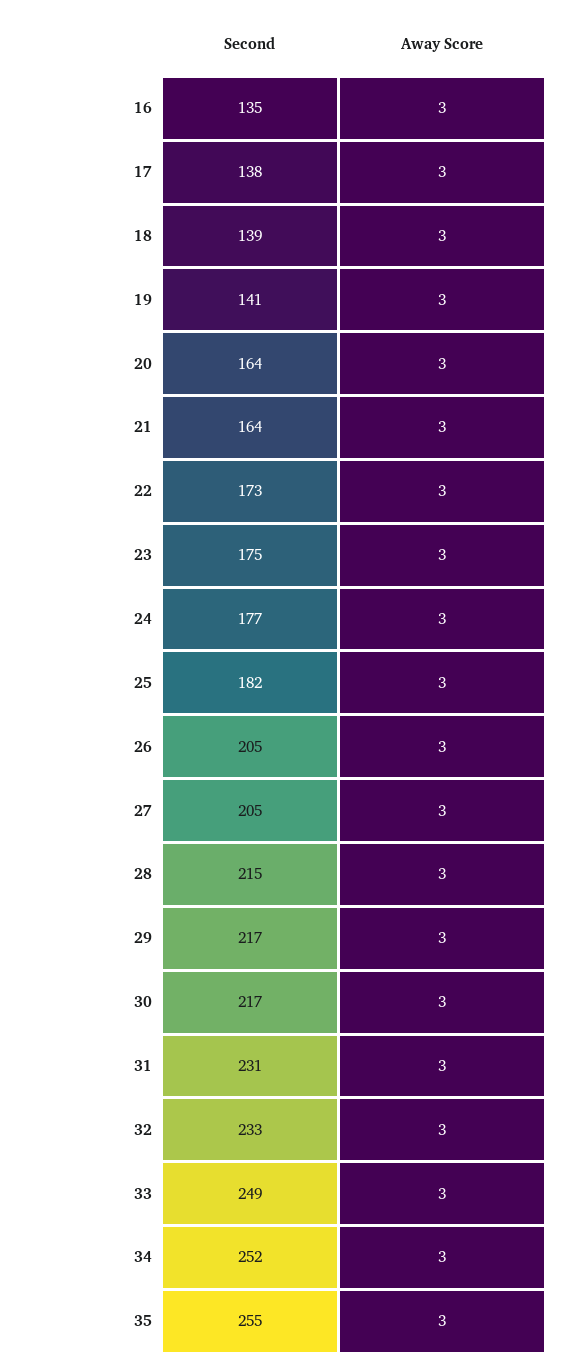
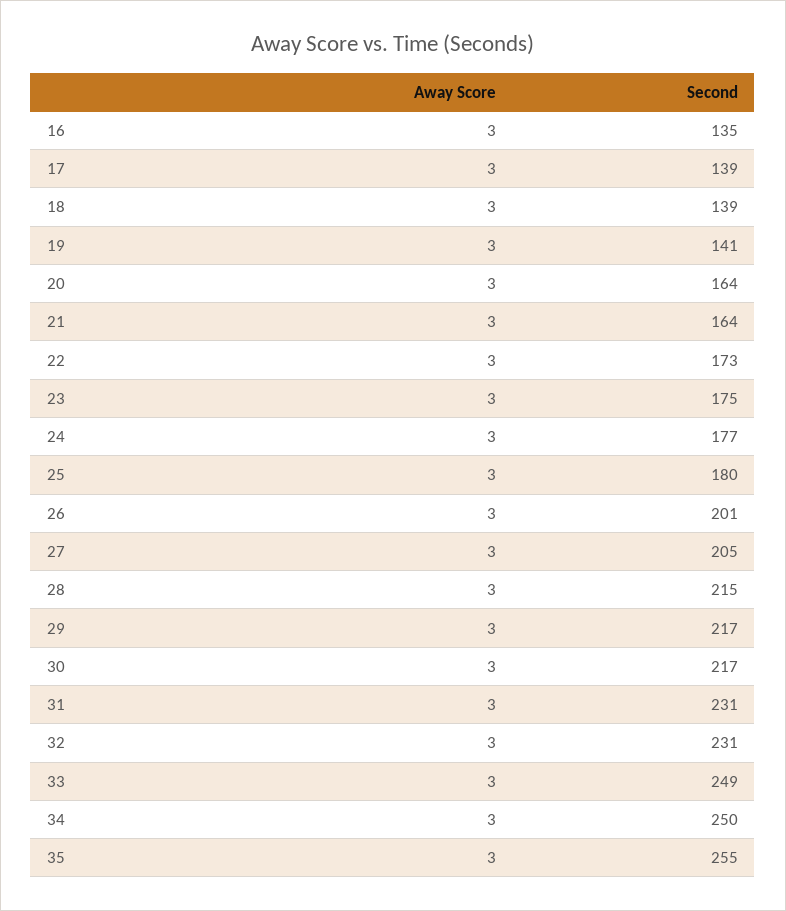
Second, 17: 138 -> 139
Second, 25: 182 -> 180
Second, 26: 205 -> 201
Second, 32: 233 -> 231
Second, 34: 252 -> 250

